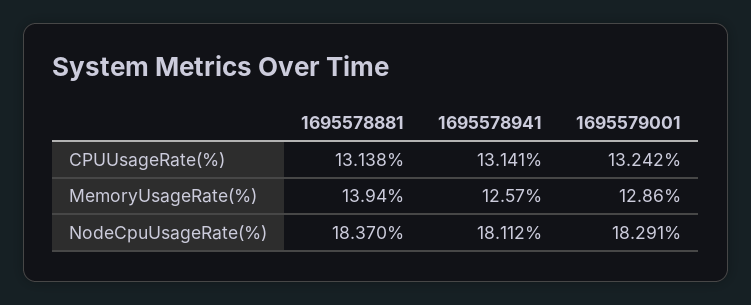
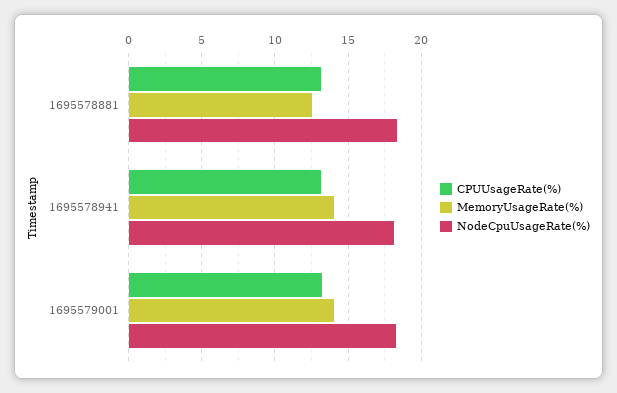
MemoryUsageRate(%), 1695578881: 13.94 -> 12.5
MemoryUsageRate(%), 1695578941: 12.57 -> 14
MemoryUsageRate(%), 1695579001: 12.86 -> 14

